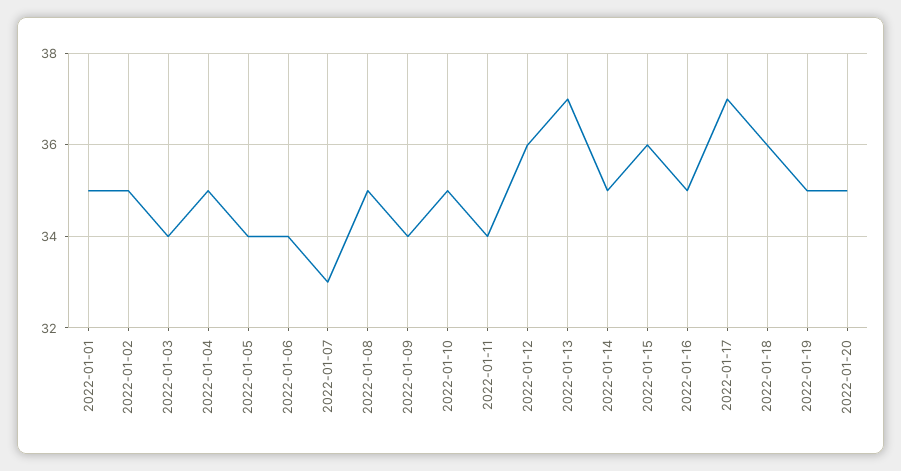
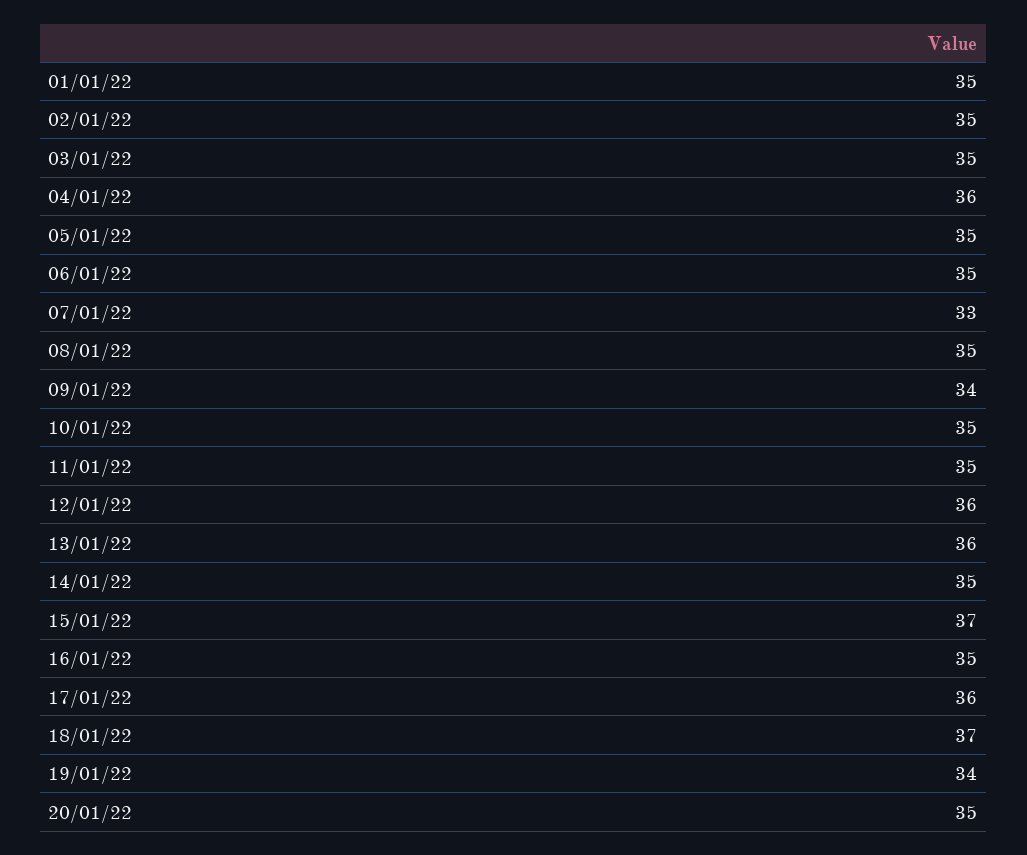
2022-01-03: 34 -> 35
2022-01-04: 35 -> 36
2022-01-05: 34 -> 35
2022-01-06: 34 -> 35
2022-01-11: 34 -> 35
2022-01-13: 37 -> 36
2022-01-15: 36 -> 37
2022-01-17: 37 -> 36
2022-01-18: 36 -> 37
2022-01-19: 35 -> 34

